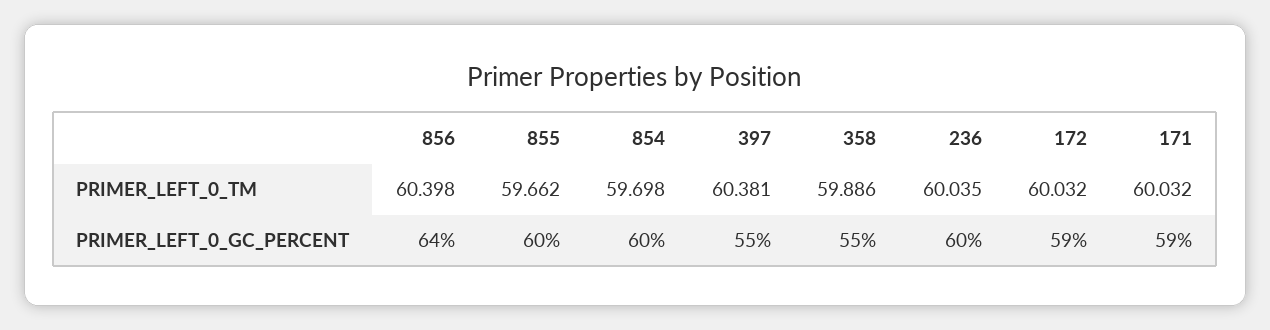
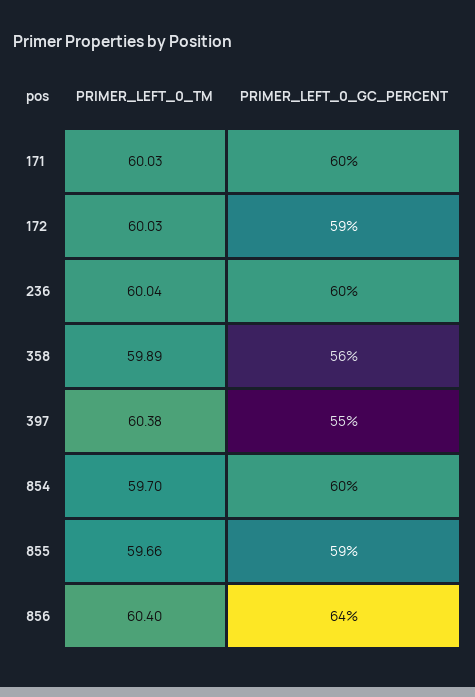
855, PRIMER_LEFT_0_GC_PERCENT: 60 -> 59
358, PRIMER_LEFT_0_GC_PERCENT: 55 -> 56
171, PRIMER_LEFT_0_GC_PERCENT: 59 -> 60

